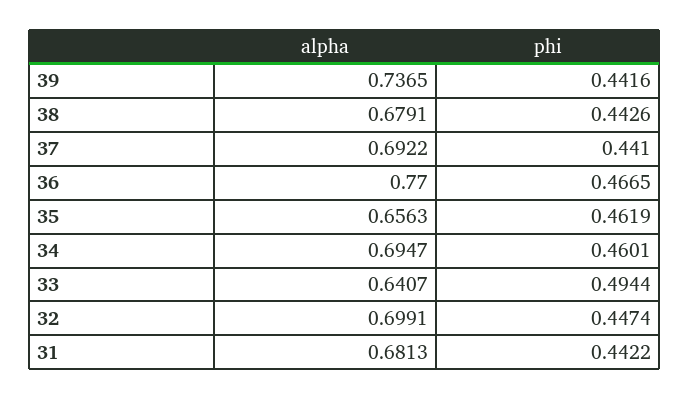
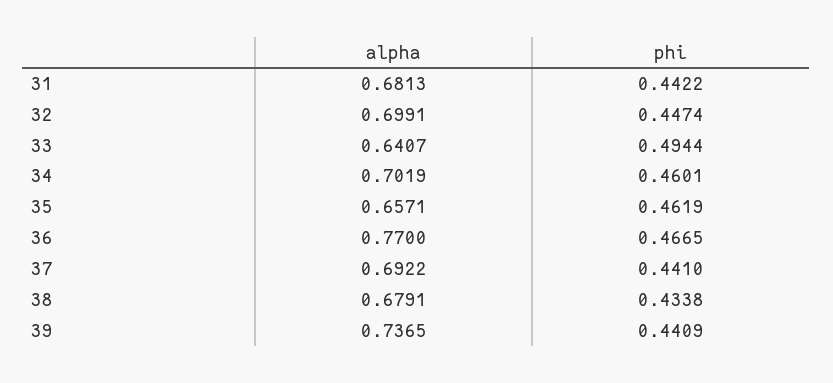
phi, 39: 0.4416 -> 0.4409
phi, 38: 0.4426 -> 0.4338
alpha, 35: 0.6563 -> 0.6571
alpha, 34: 0.6947 -> 0.7019

